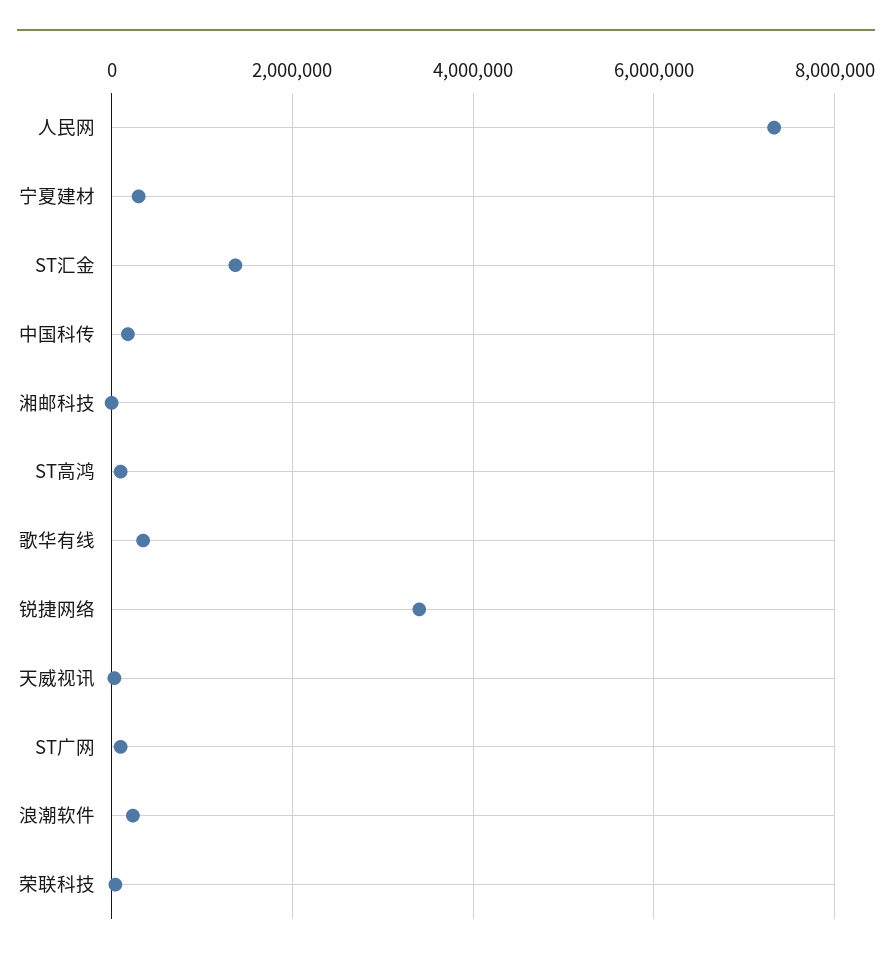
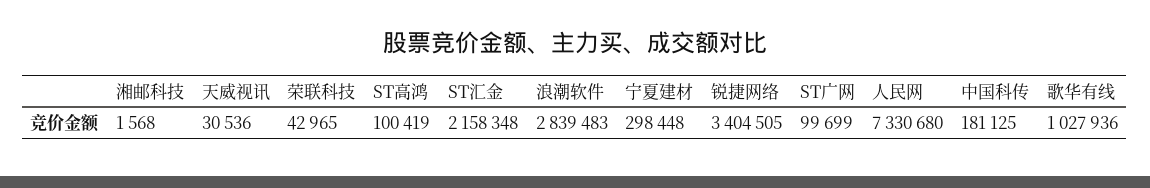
ST汇金: 1400000 -> 2158348
歌华有线: 400000 -> 1027936
浪潮软件: 200000 -> 2839483

